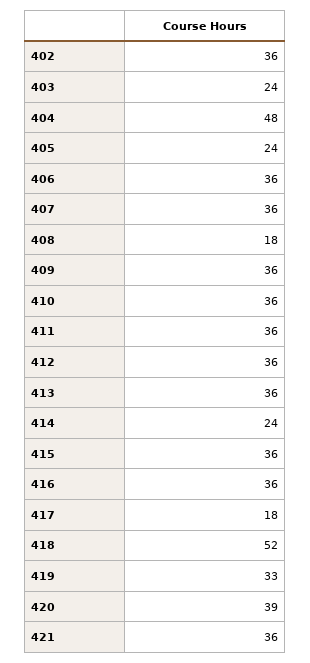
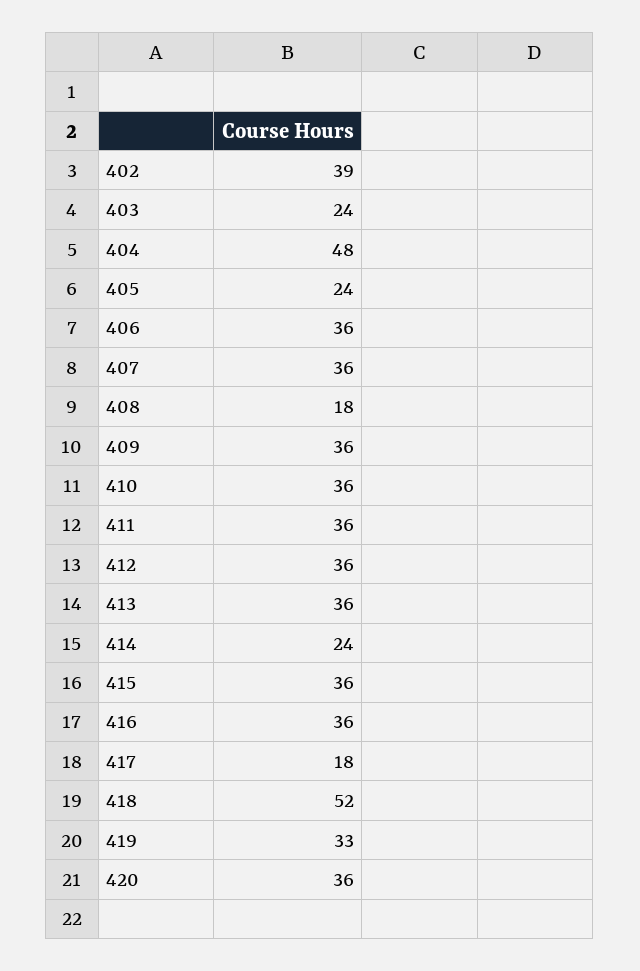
402: 36 -> 39
420: 39 -> 36
421: 36 -> none

